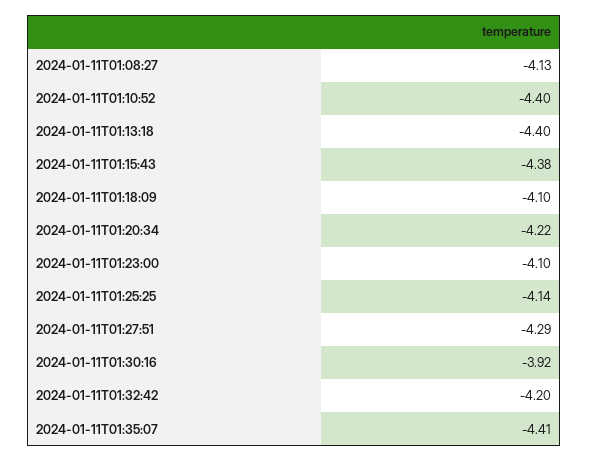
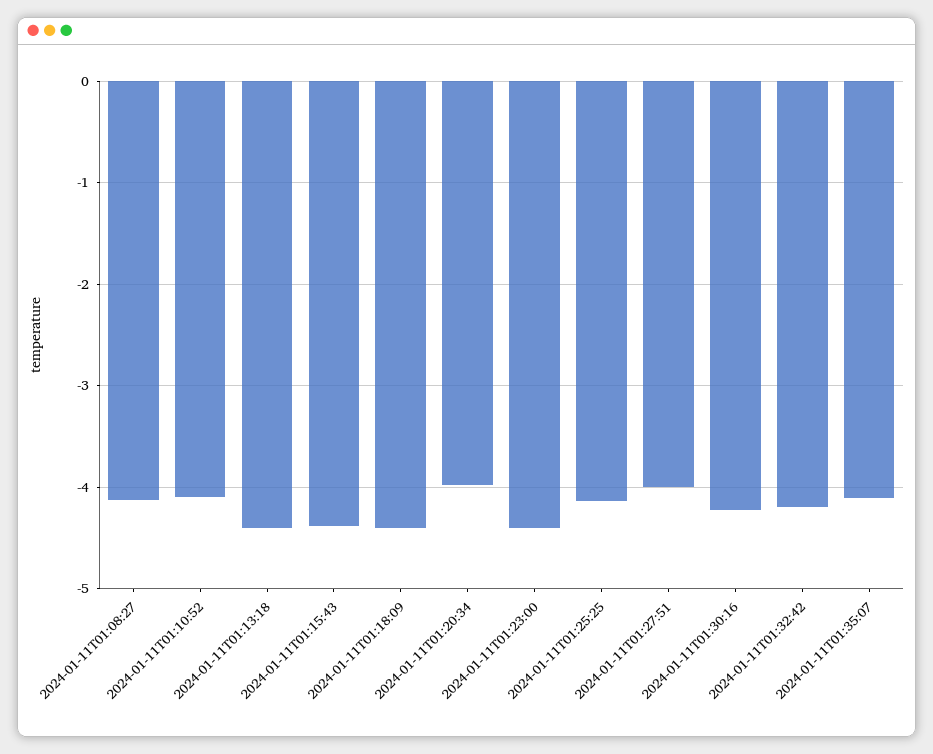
2024-01-11T01:10:52: -4.4 -> -4.1
2024-01-11T01:18:09: -4.1 -> -4.4
2024-01-11T01:20:34: -4.22 -> -4
2024-01-11T01:23:00: -4.1 -> -4.4
2024-01-11T01:27:51: -4.29 -> -4
2024-01-11T01:30:16: -3.92 -> -4.2
2024-01-11T01:35:07: -4.41 -> -4.1

